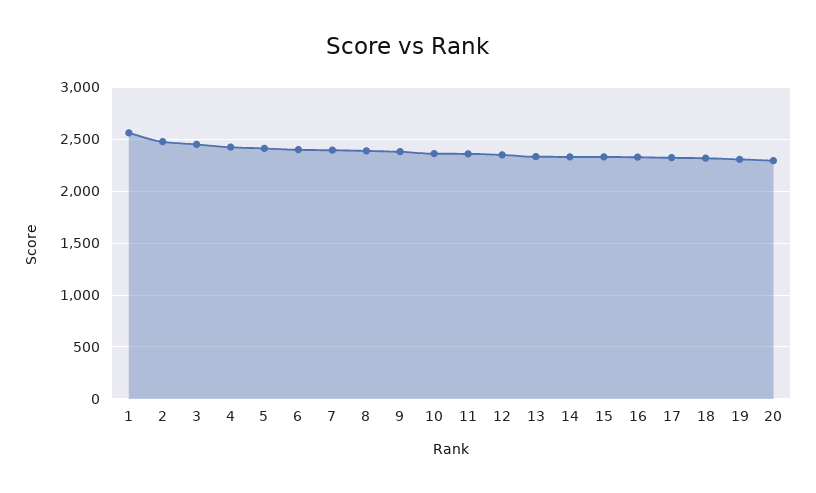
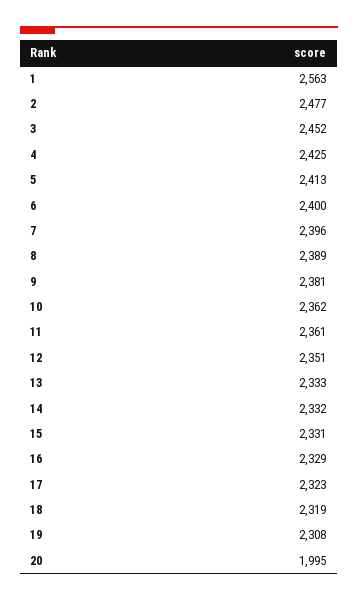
20: 2300 -> 1995

